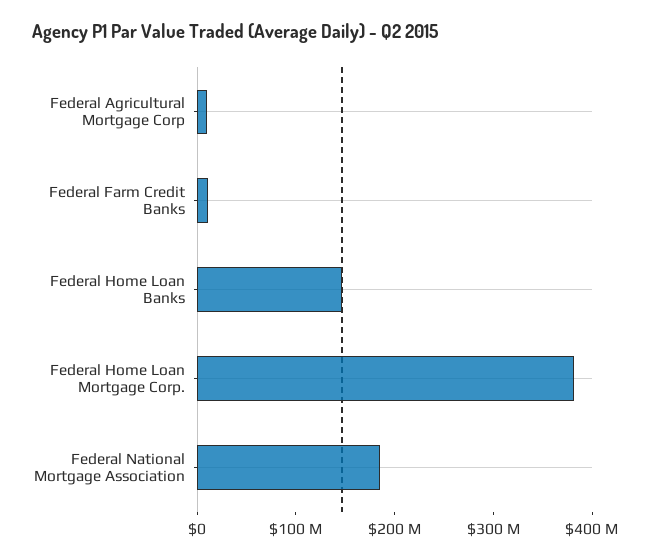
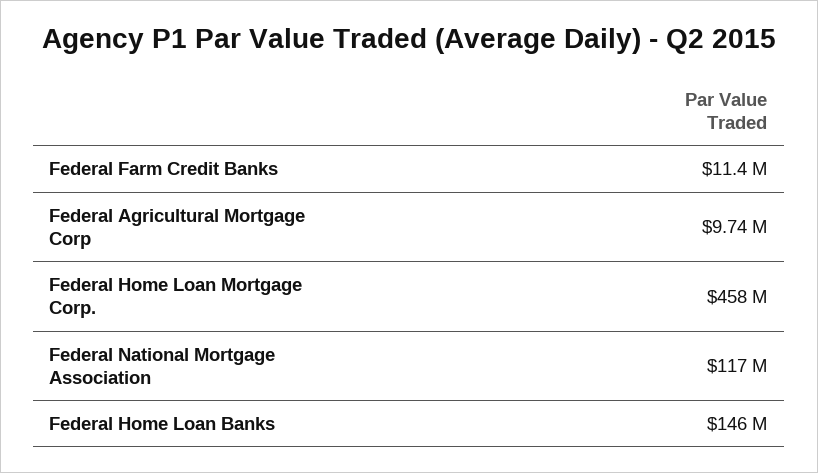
Federal Home Loan Mortgage Corp.: 380000000 -> 458000000
Federal National Mortgage Association: 180000000 -> 117000000

